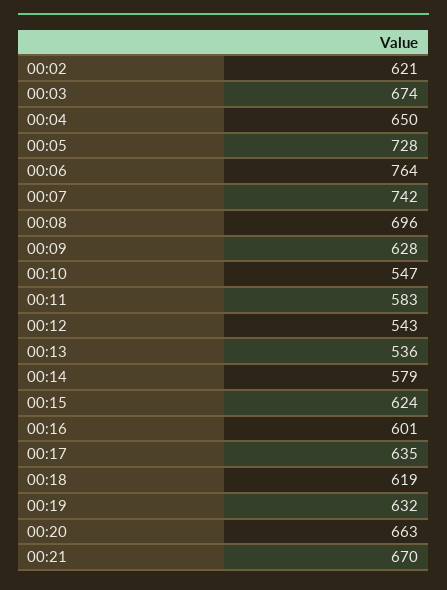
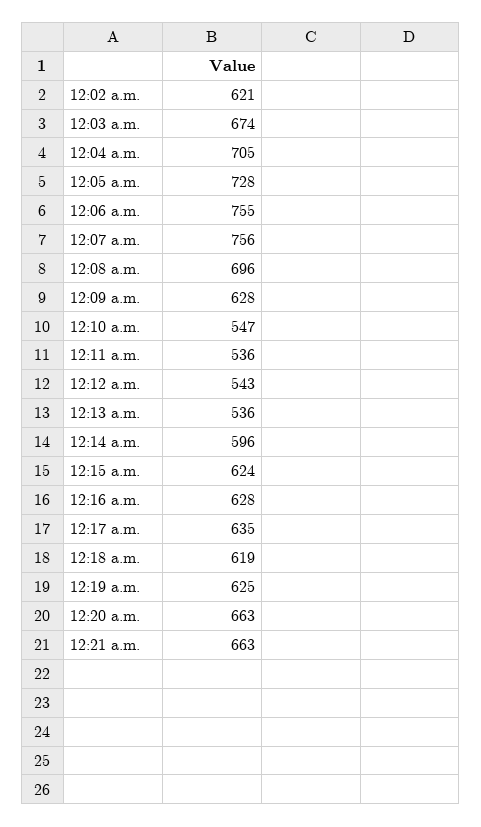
00:04: 650 -> 705
00:06: 764 -> 755
00:07: 742 -> 756
00:11: 583 -> 536
00:14: 579 -> 596
00:16: 601 -> 628
00:19: 632 -> 625
00:21: 670 -> 663

